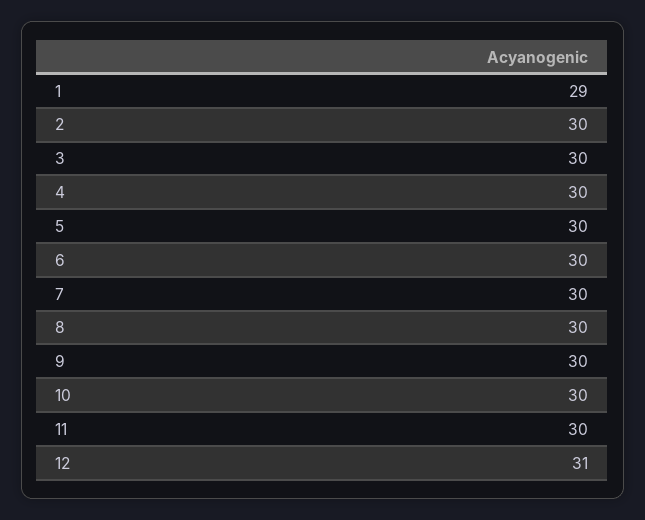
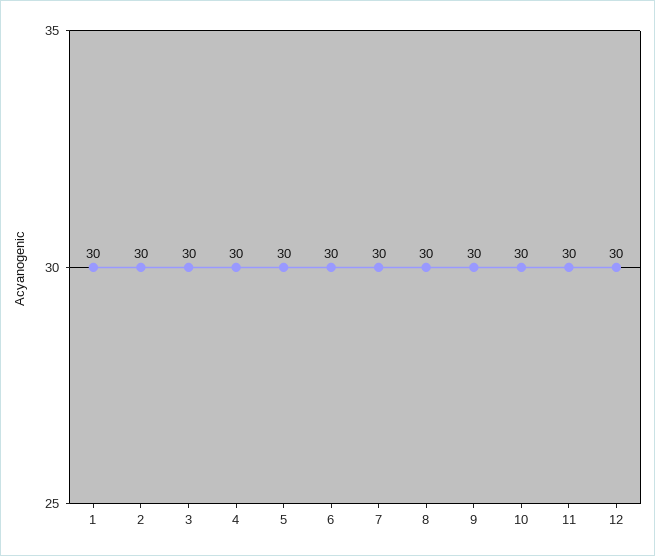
1: 29 -> 30
12: 31 -> 30

